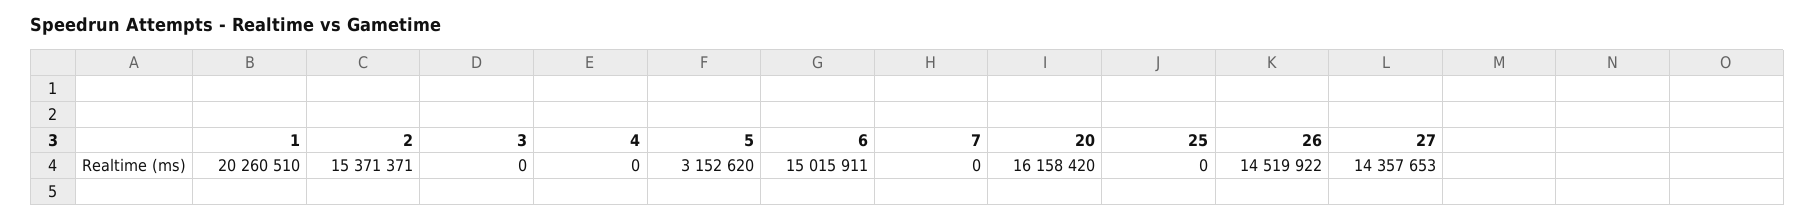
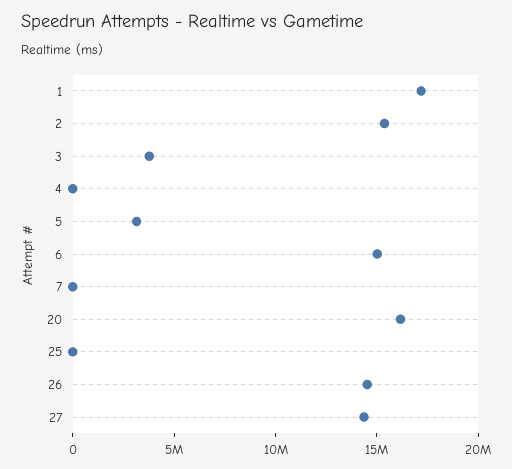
1: 20260510 -> 17000000
3: 0 -> 4000000

